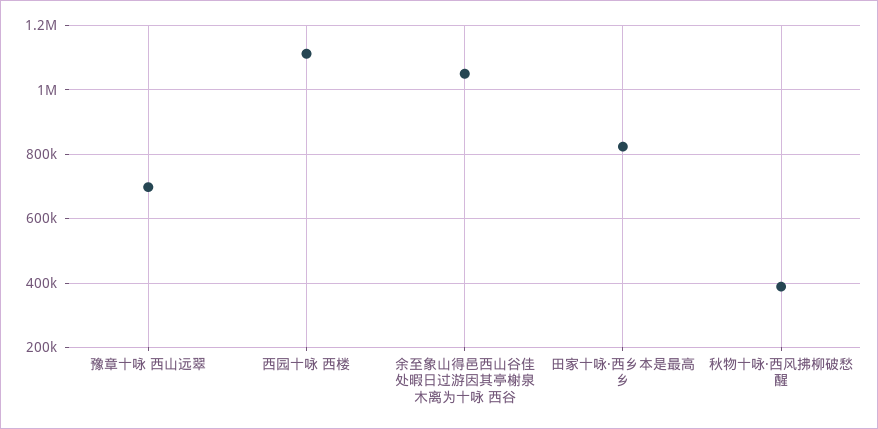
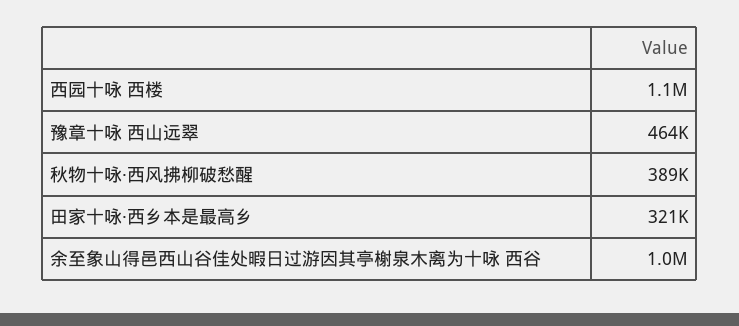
豫章十咏 西山远翠: 700000 -> 464000
田家十咏·西乡本是最高乡: 820000 -> 321000

